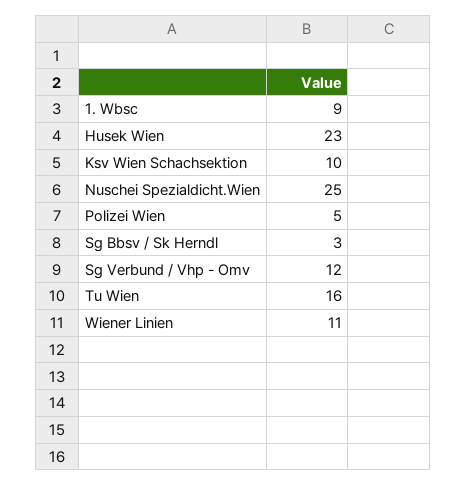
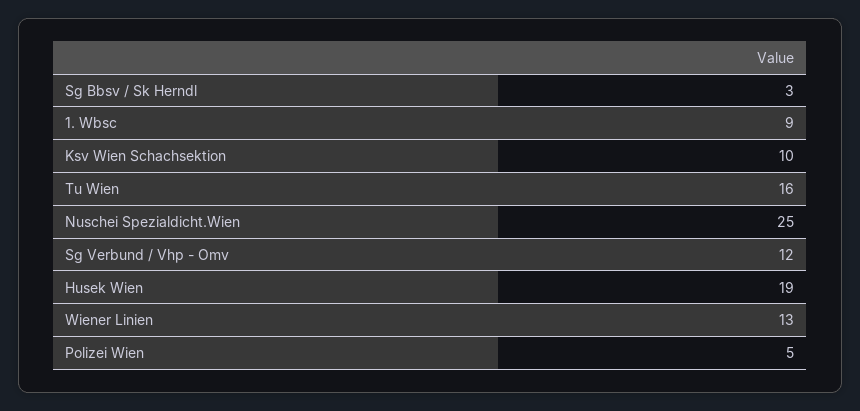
Husek Wien: 23 -> 19
Wiener Linien: 11 -> 13

